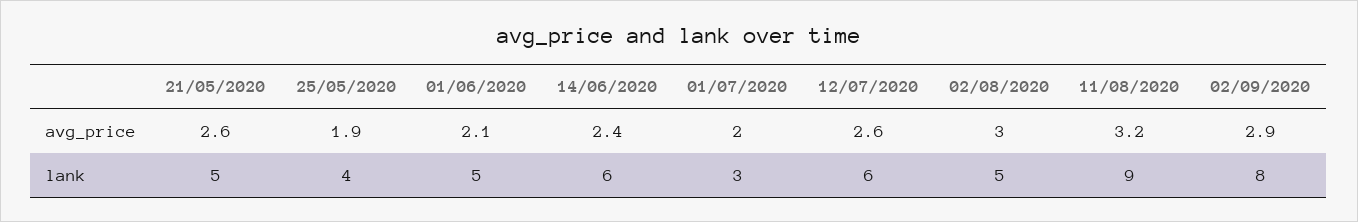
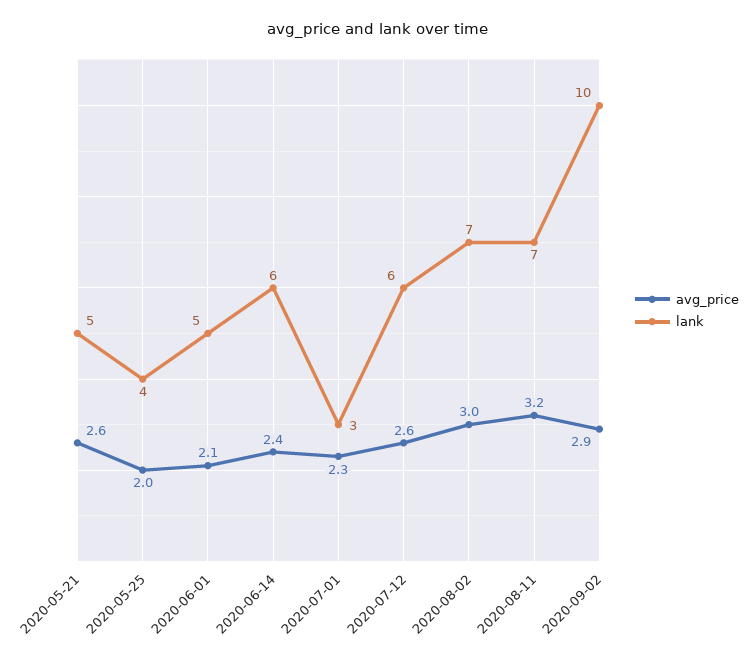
avg_price, 25/05/2020: 1.9 -> 2
avg_price, 01/07/2020: 2 -> 2.3
lank, 02/08/2020: 5 -> 7
lank, 11/08/2020: 9 -> 7
lank, 02/09/2020: 8 -> 10

